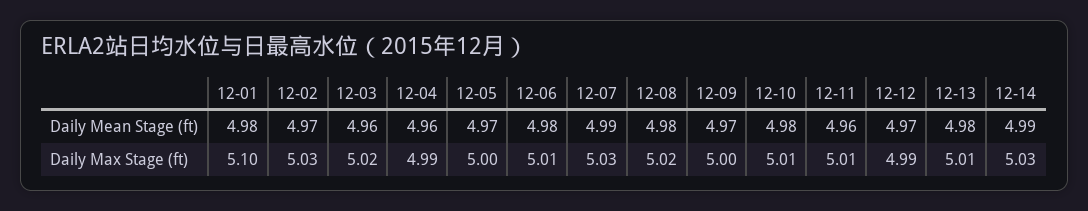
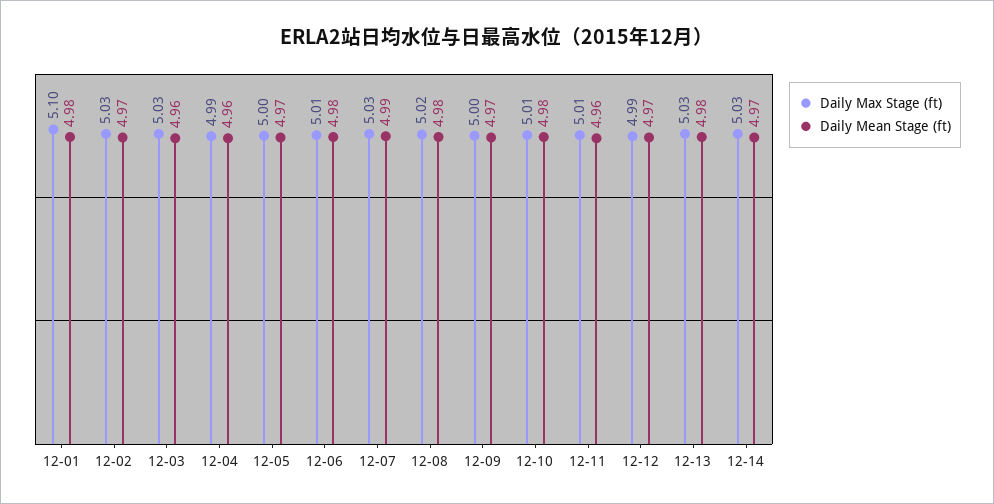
Daily Mean Stage (ft), 12-14: 4.99 -> 4.97
Daily Max Stage (ft), 12-03: 5.02 -> 5.03
Daily Max Stage (ft), 12-13: 5.01 -> 5.03

